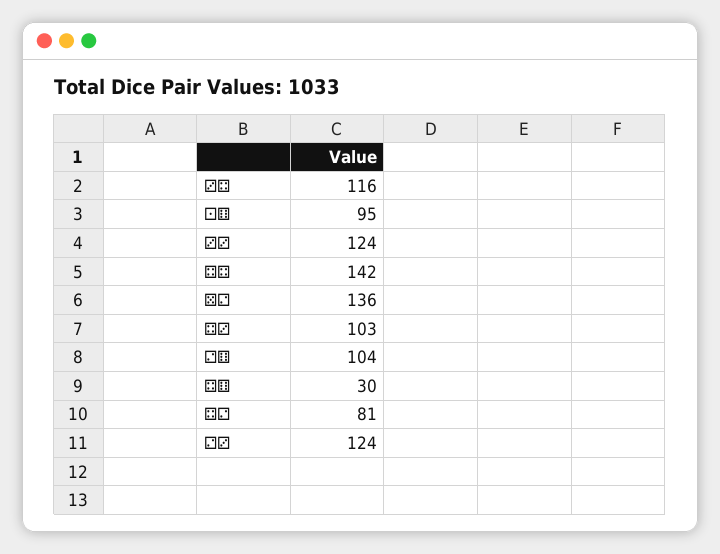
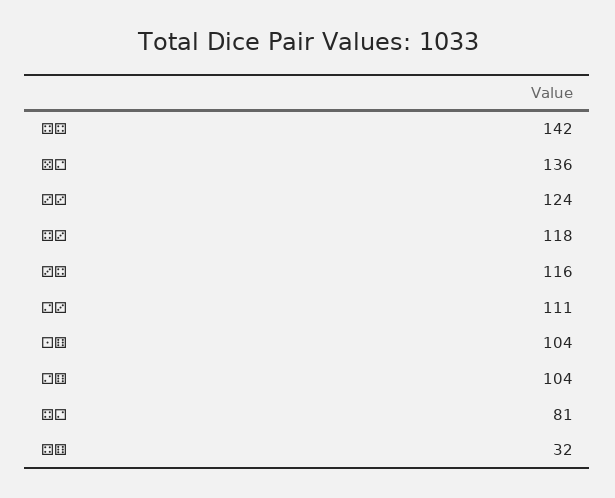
⚀⚅: 95 -> 104
⚃⚂: 103 -> 118
⚃⚅: 30 -> 32
⚁⚂: 124 -> 111

